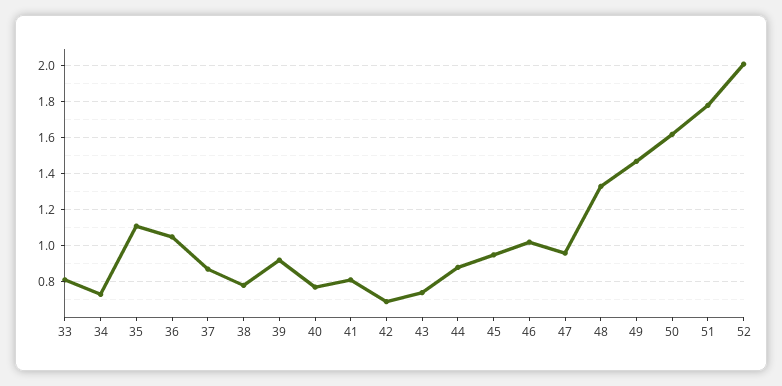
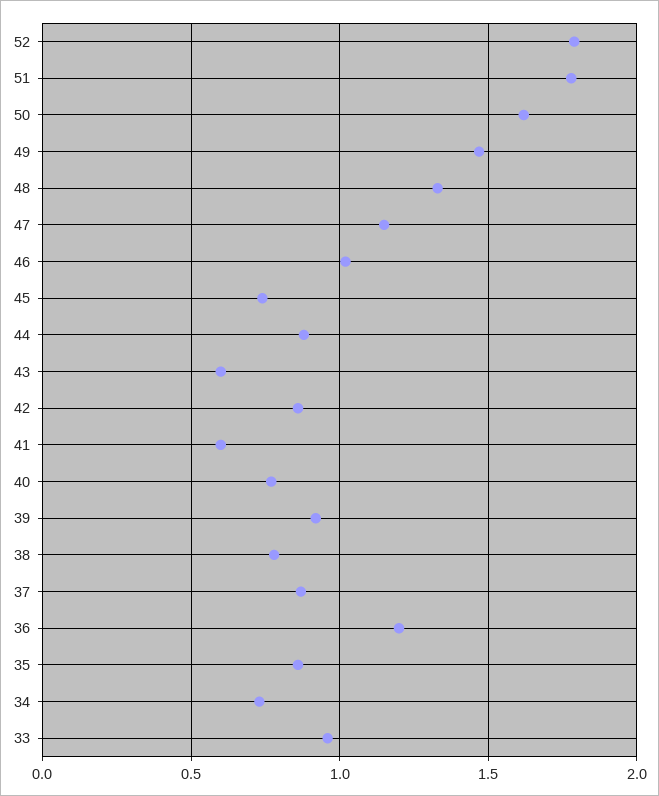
33: 0.8 -> 0.95
35: 1.1 -> 0.85
36: 1.05 -> 1.2
41: 0.8 -> 0.6
42: 0.7 -> 0.85
43: 0.75 -> 0.6
45: 0.95 -> 0.75
47: 0.95 -> 1.15
52: 2 -> 1.8

